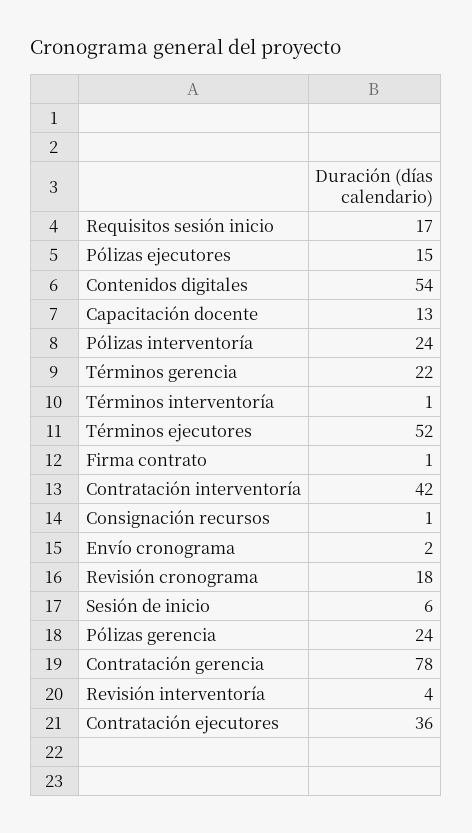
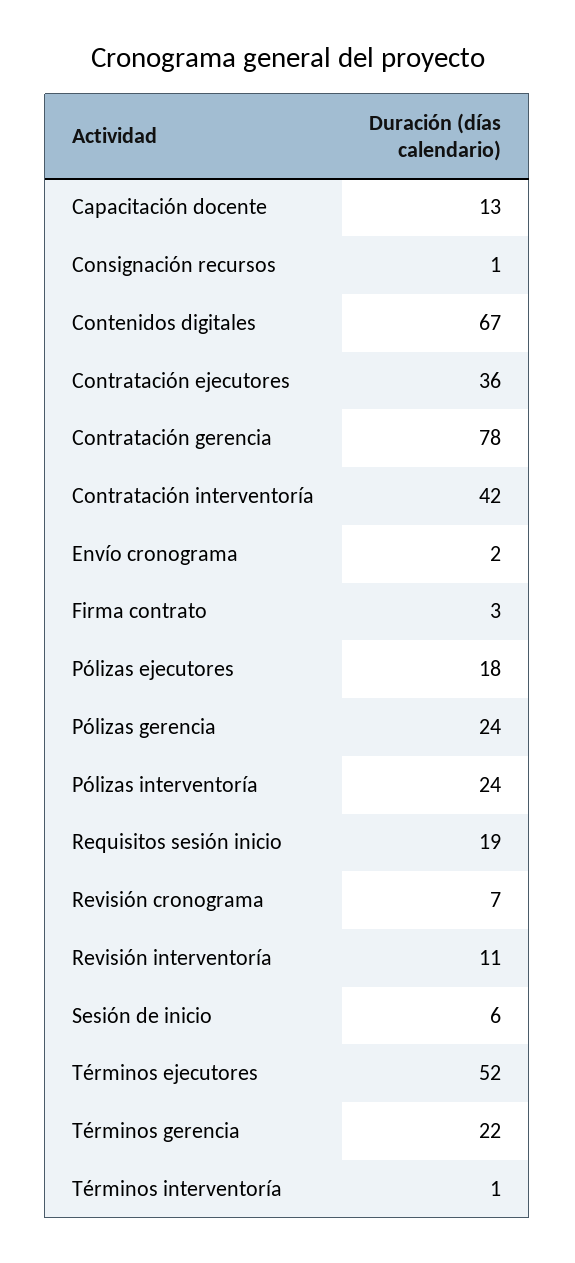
Requisitos sesión inicio: 17 -> 19
Pólizas ejecutores: 15 -> 18
Contenidos digitales: 54 -> 67
Firma contrato: 1 -> 3
Revisión cronograma: 18 -> 7
Revisión interventoría: 4 -> 11

